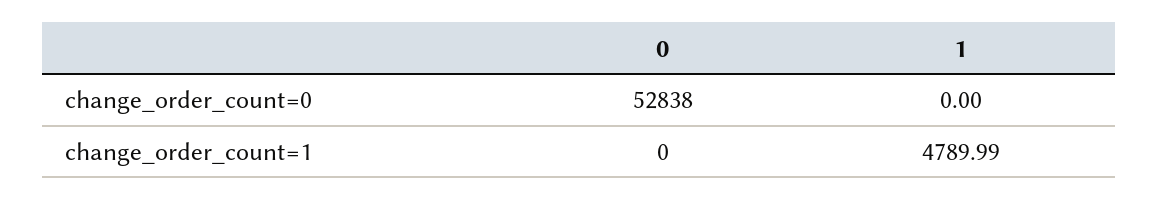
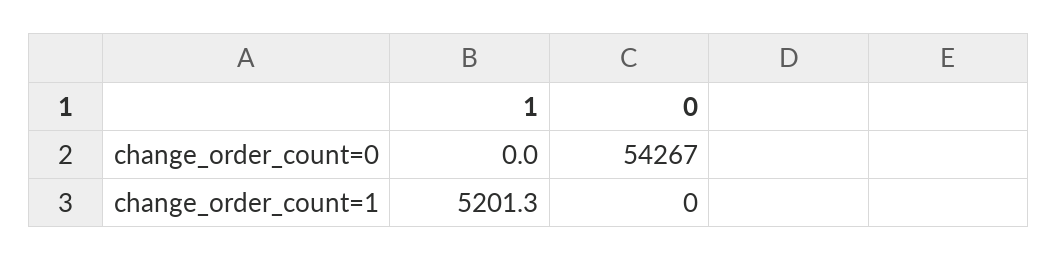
0, change_order_count=0: 52838 -> 54267
1, change_order_count=1: 4789.99 -> 5201.3

